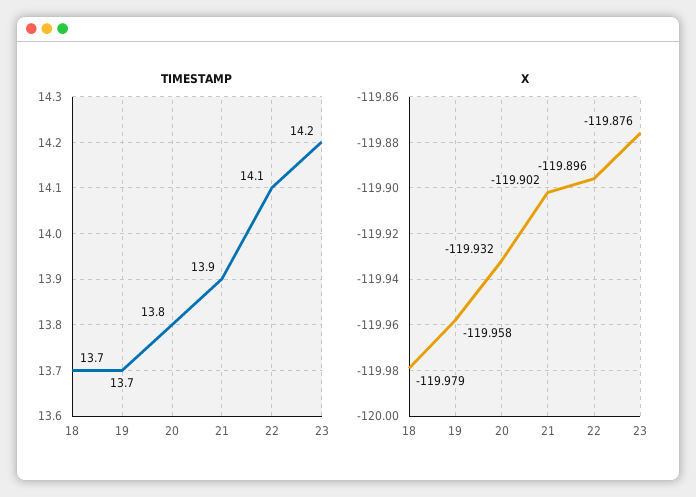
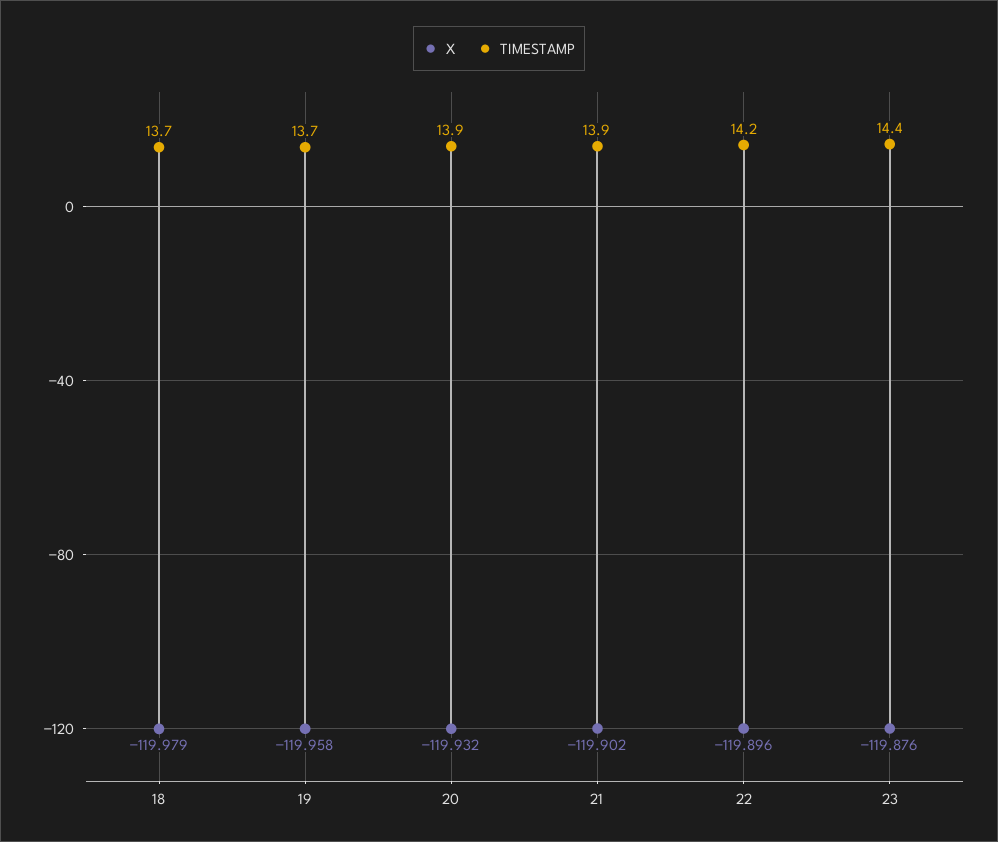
TIMESTAMP, 20: 13.8 -> 13.9
TIMESTAMP, 22: 14.1 -> 14.2
TIMESTAMP, 23: 14.2 -> 14.4

